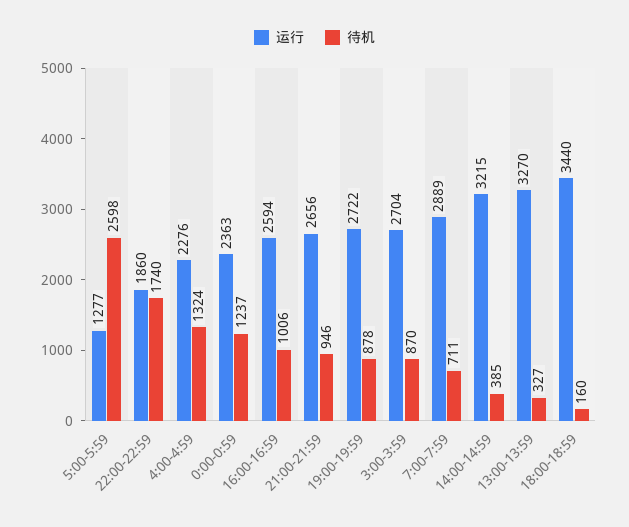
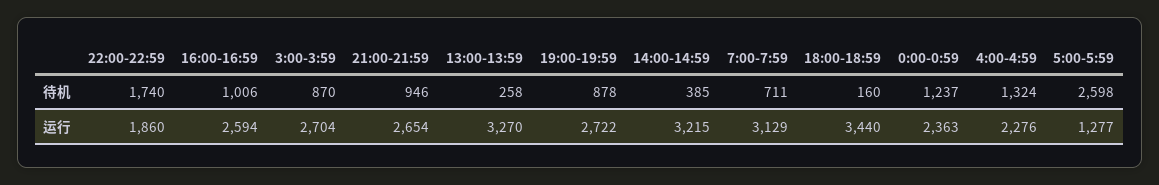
运行, 21:00-21:59: 2656 -> 2654
运行, 7:00-7:59: 2889 -> 3129
待机, 13:00-13:59: 327 -> 258

